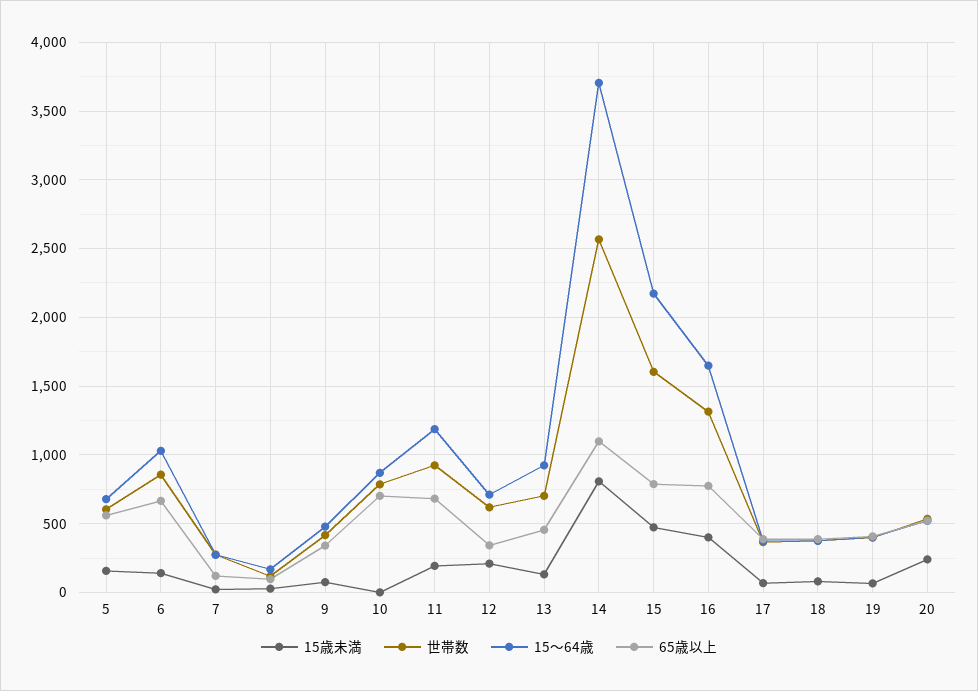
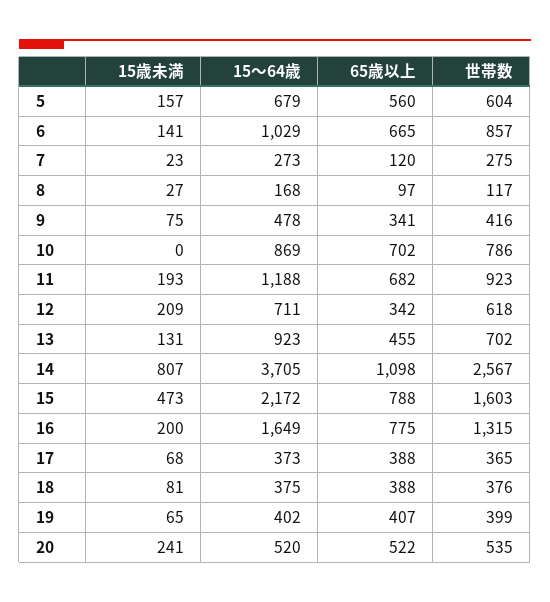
15歳未満, 16: 400 -> 200

